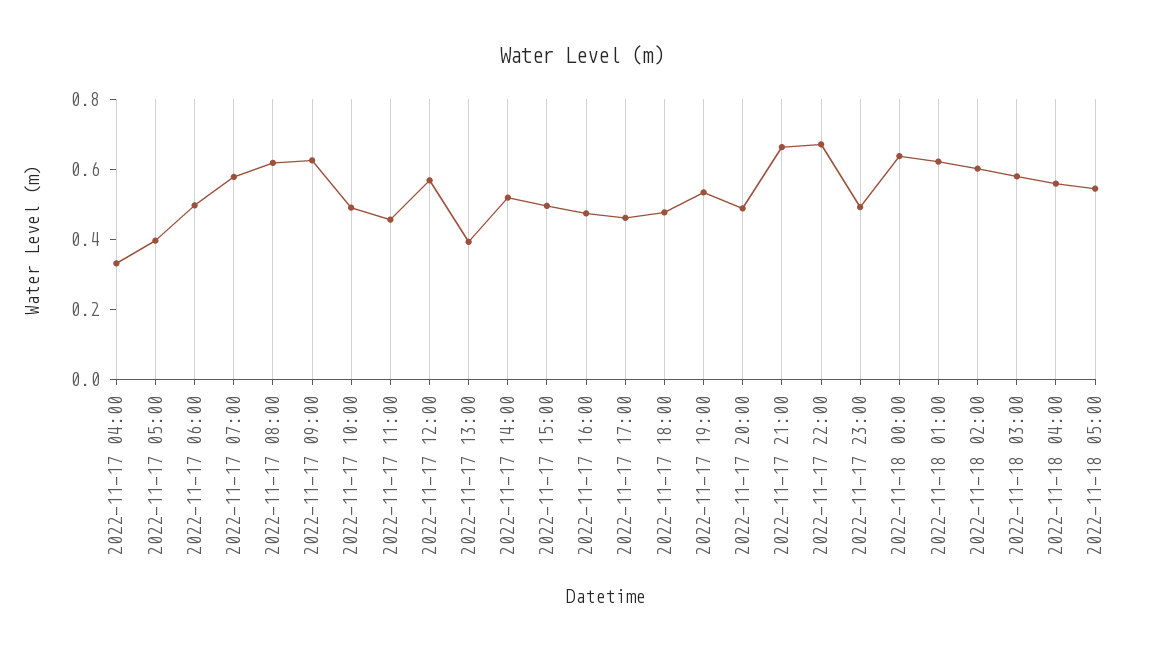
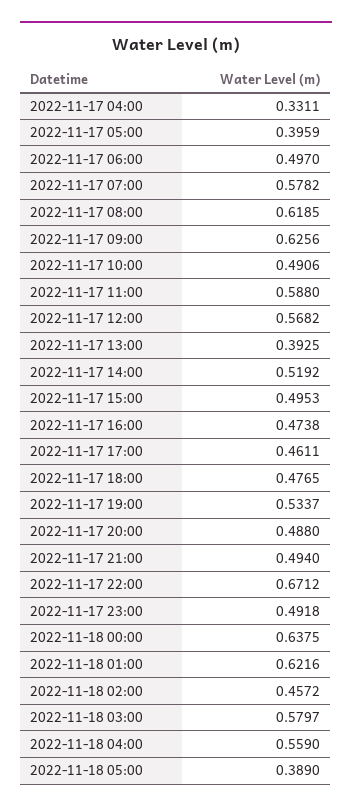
2022-11-17 11:00: 0.45 -> 0.588
2022-11-17 21:00: 0.65 -> 0.494
2022-11-18 02:00: 0.6 -> 0.4572
2022-11-18 05:00: 0.55 -> 0.389

